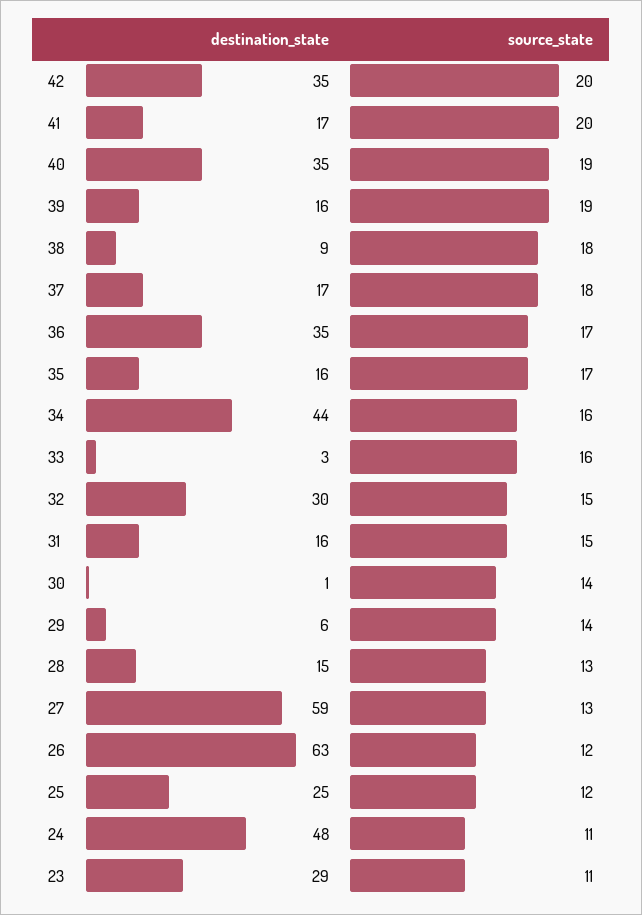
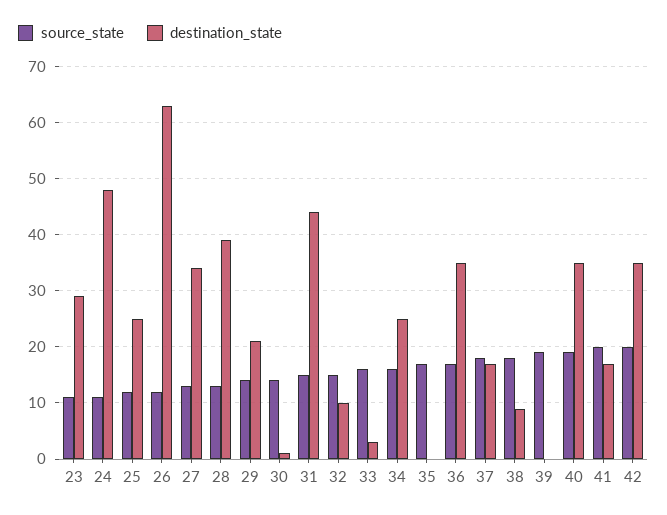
destination_state, 39: 16 -> 0
destination_state, 35: 16 -> 0
destination_state, 34: 44 -> 25
destination_state, 32: 30 -> 10
destination_state, 31: 16 -> 45
destination_state, 29: 6 -> 20
destination_state, 28: 15 -> 40
destination_state, 27: 59 -> 35

